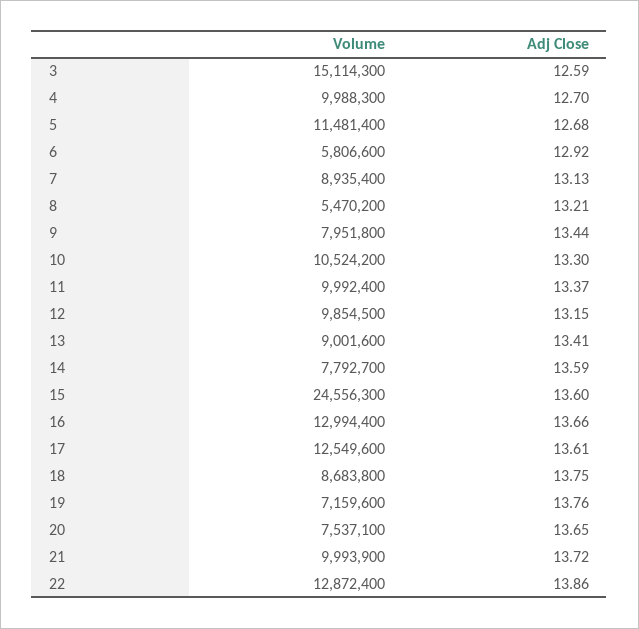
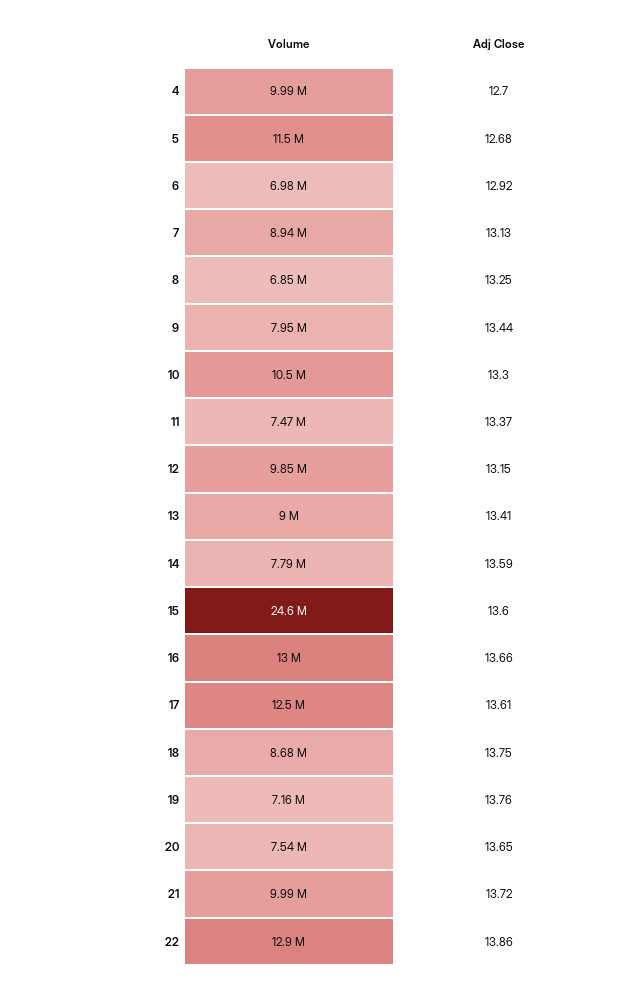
Volume, 3: 15114300 -> none
Adj Close, 3: 12.59 -> none
Volume, 6: 5806600 -> 6980000
Volume, 8: 5470200 -> 6850000
Adj Close, 8: 13.21 -> 13.25
Volume, 11: 9992400 -> 7470000

